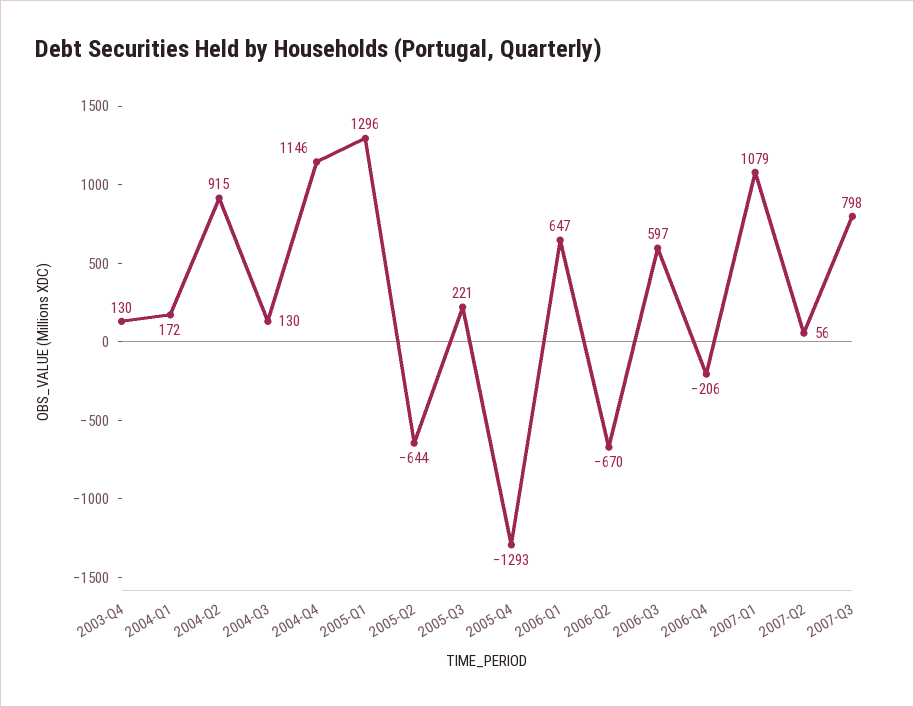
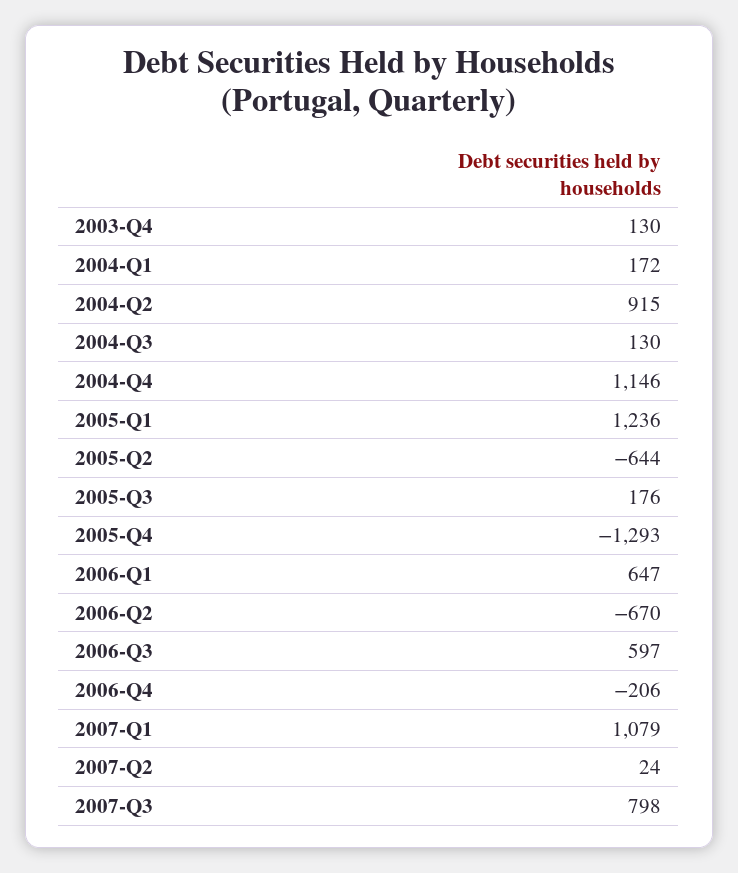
2005-Q1: 1296 -> 1236
2005-Q3: 221 -> 176
2007-Q2: 56 -> 24

